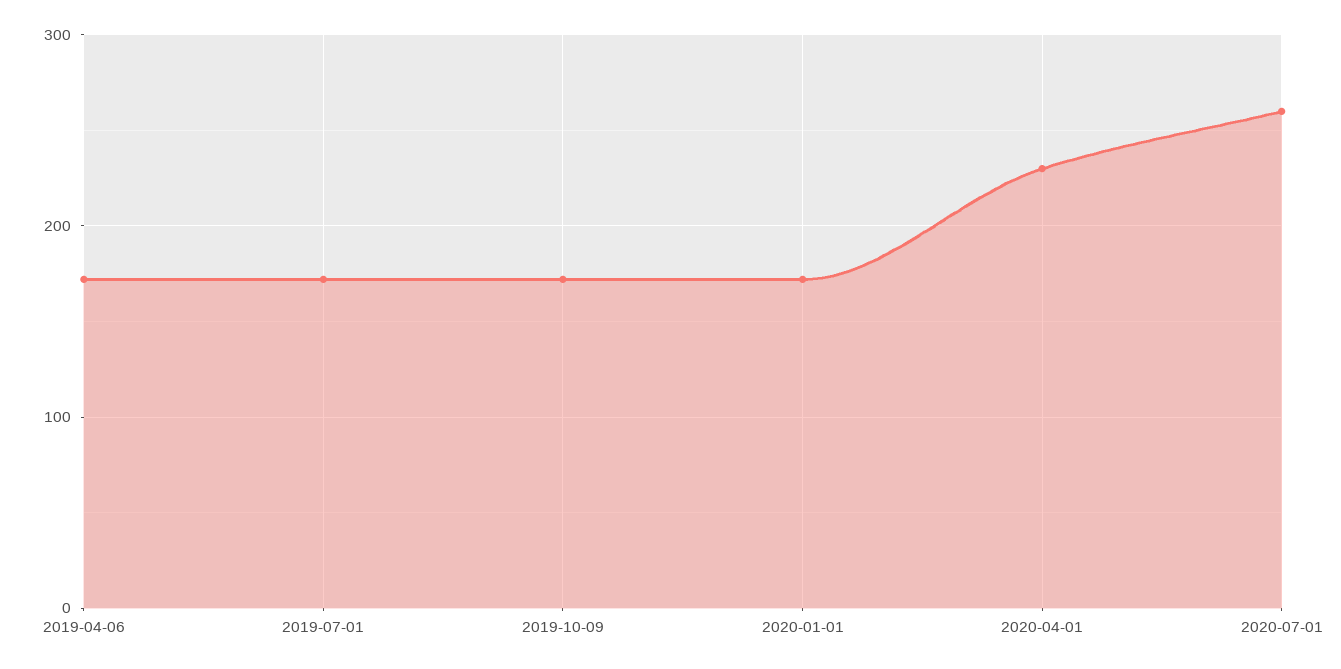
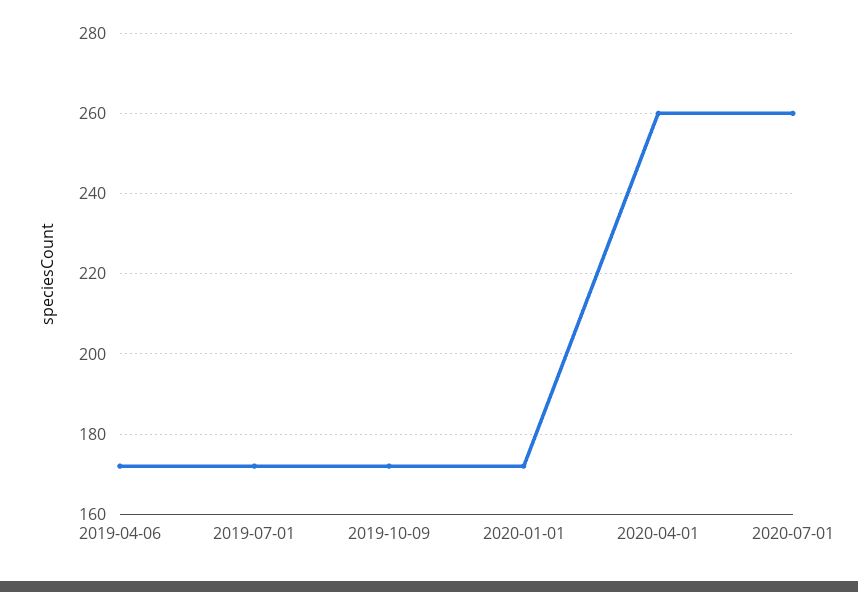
2020-04-01: 230 -> 260

